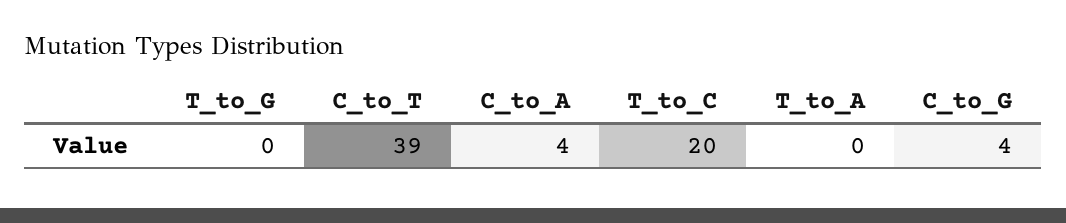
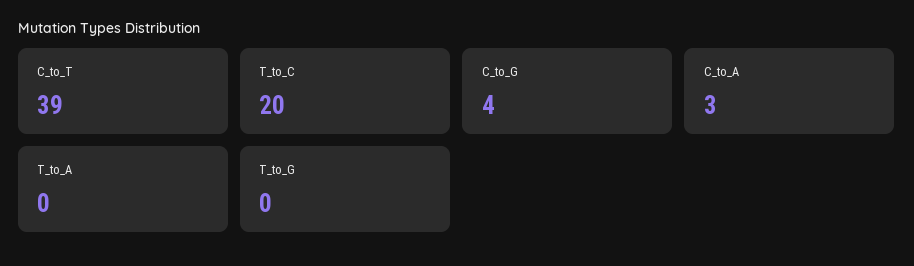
C_to_A: 4 -> 3

